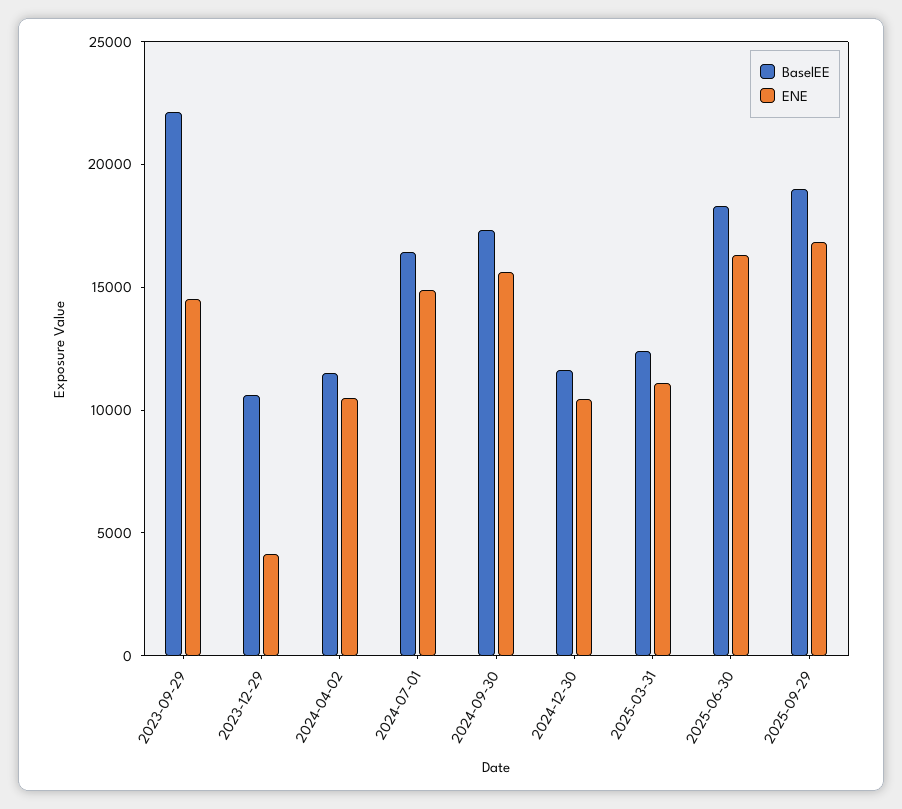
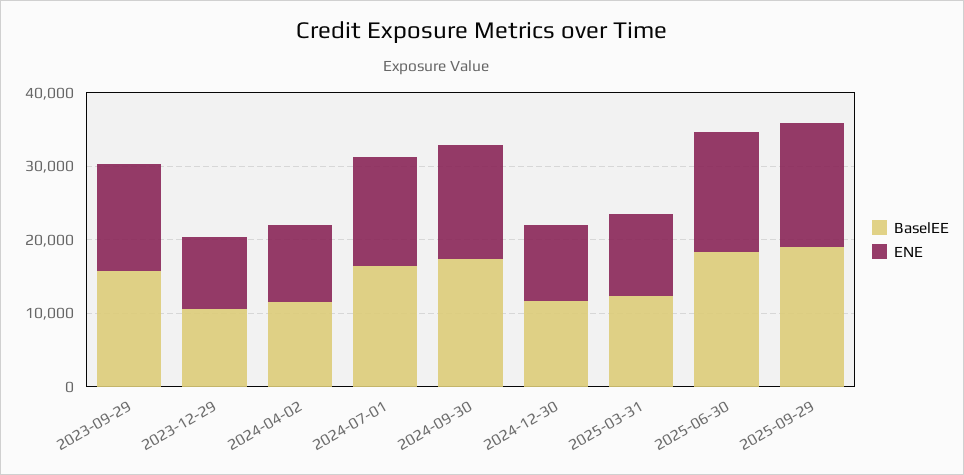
BaselEE, 2023-09-29: 22000 -> 16000
ENE, 2023-12-29: 4000 -> 10000

